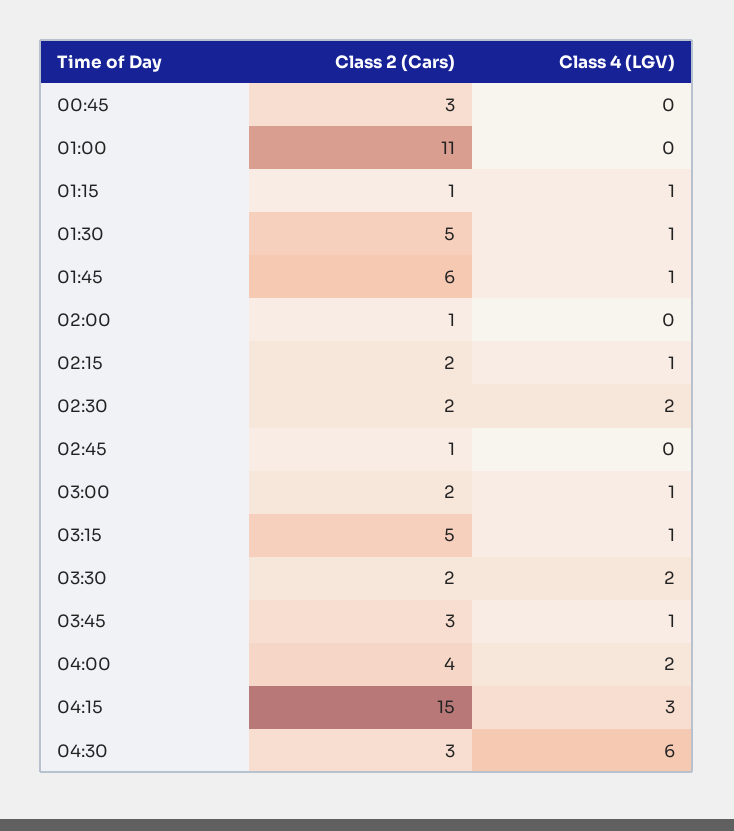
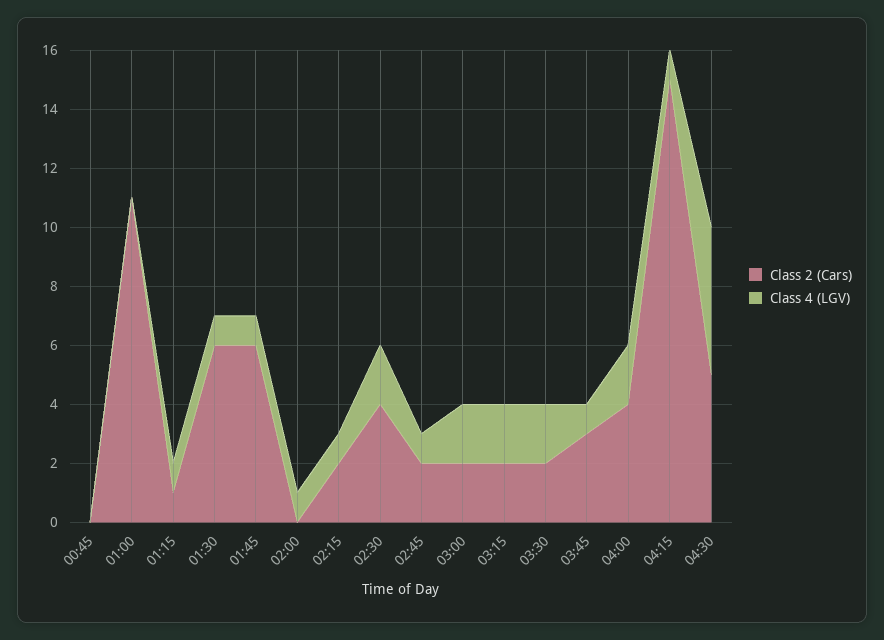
Class 2 (Cars), 00:45: 3 -> 0
Class 2 (Cars), 01:30: 5 -> 6
Class 2 (Cars), 02:00: 1 -> 0
Class 4 (LGV), 02:00: 0 -> 1
Class 2 (Cars), 02:30: 2 -> 4
Class 2 (Cars), 02:45: 1 -> 2
Class 4 (LGV), 02:45: 0 -> 1
Class 4 (LGV), 03:00: 1 -> 2
Class 2 (Cars), 03:15: 5 -> 2
Class 4 (LGV), 03:15: 1 -> 2
Class 4 (LGV), 04:15: 3 -> 1
Class 2 (Cars), 04:30: 3 -> 5
Class 4 (LGV), 04:30: 6 -> 5

